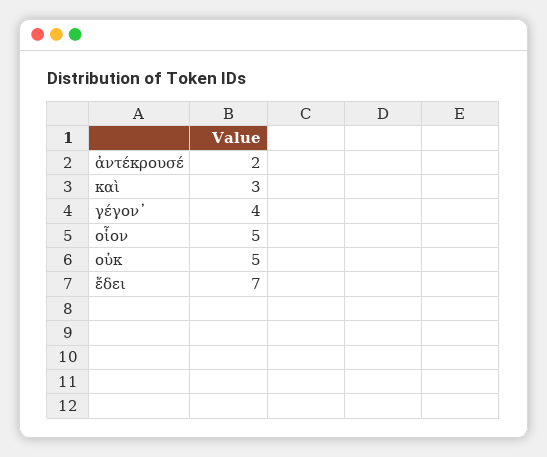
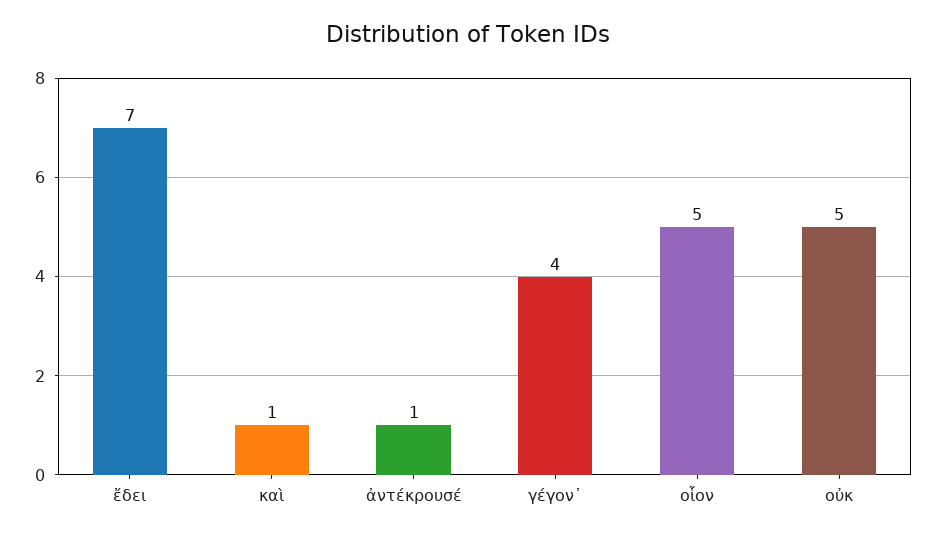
ἀντέκρουσέ: 2 -> 1
καὶ: 3 -> 1

